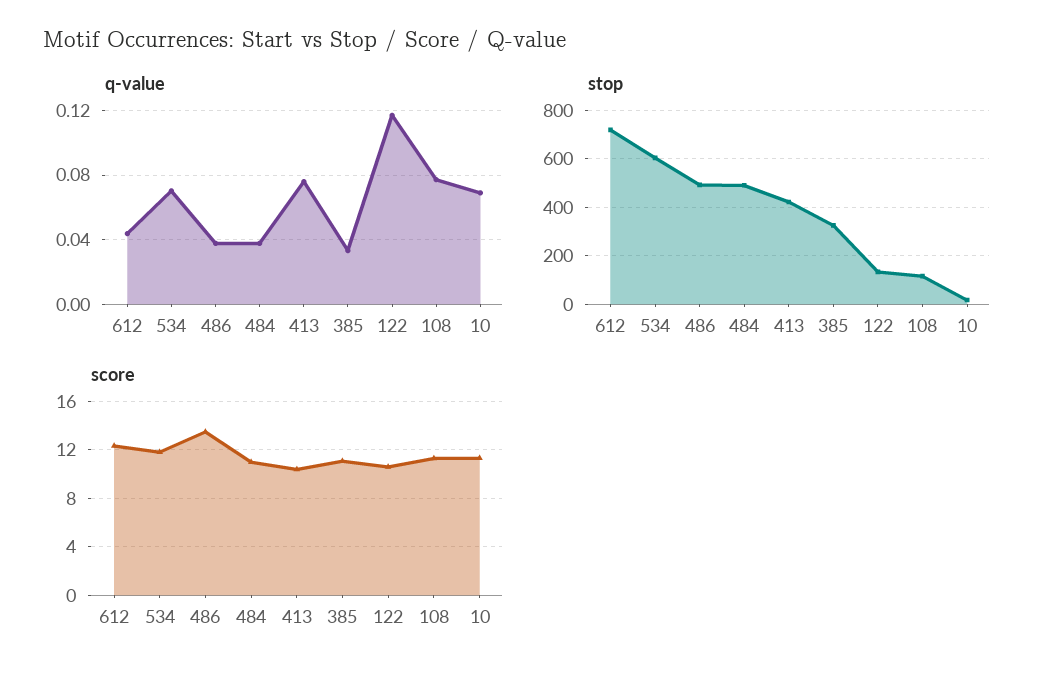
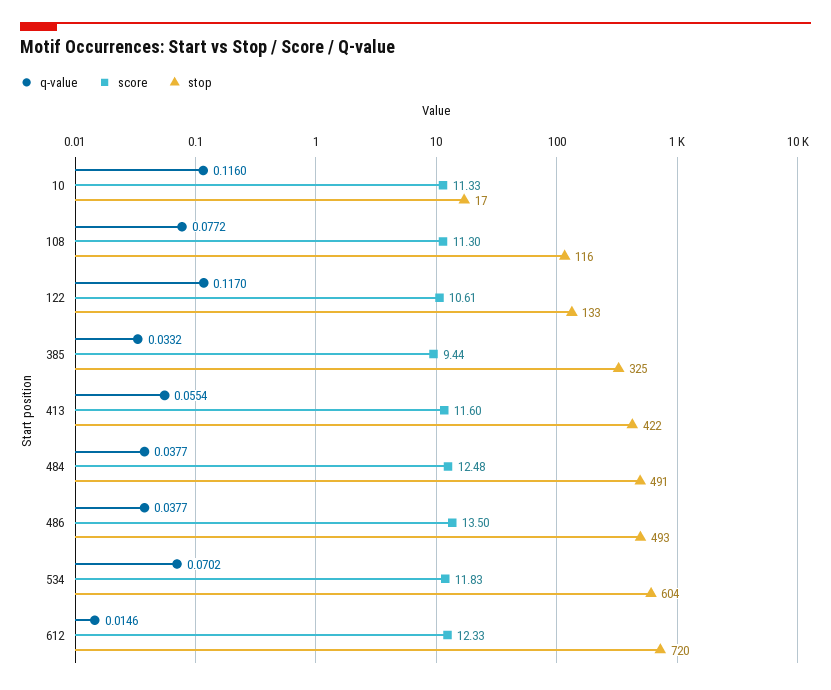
q-value, 612: 0.045 -> 0.0146
q-value, 413: 0.075 -> 0.0554
q-value, 10: 0.07 -> 0.116
score, 484: 11 -> 12.48
score, 413: 10.5 -> 11.6
score, 385: 11 -> 9.44

